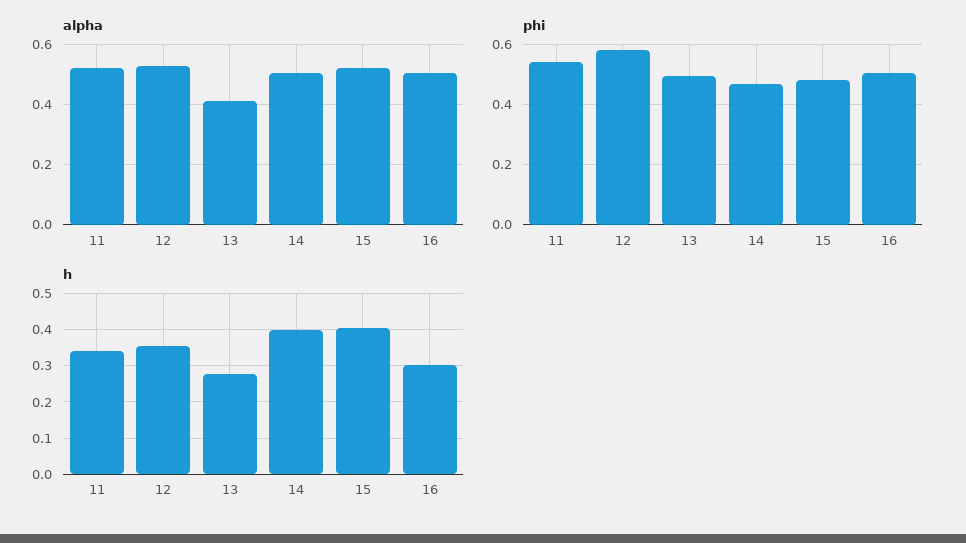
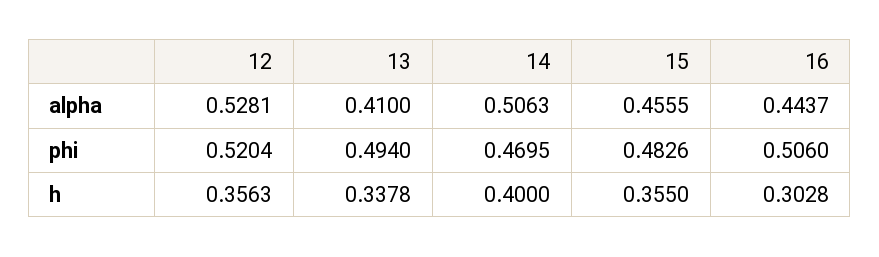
alpha, 11: 0.52 -> none
alpha, 15: 0.52 -> 0.4555
alpha, 16: 0.5 -> 0.4437
phi, 11: 0.54 -> none
phi, 12: 0.58 -> 0.5204
h, 11: 0.34 -> none
h, 13: 0.28 -> 0.3378
h, 15: 0.4 -> 0.355

